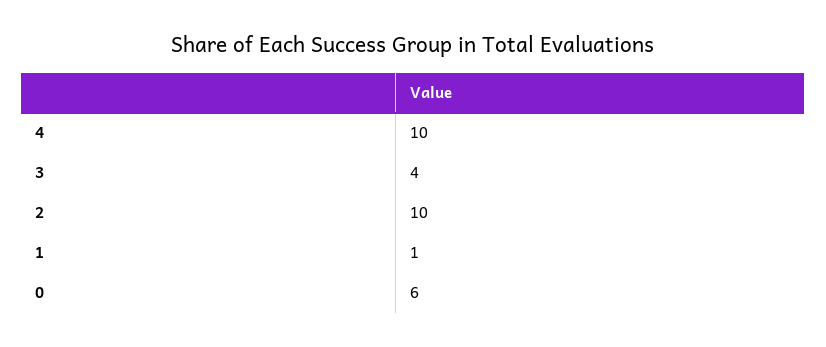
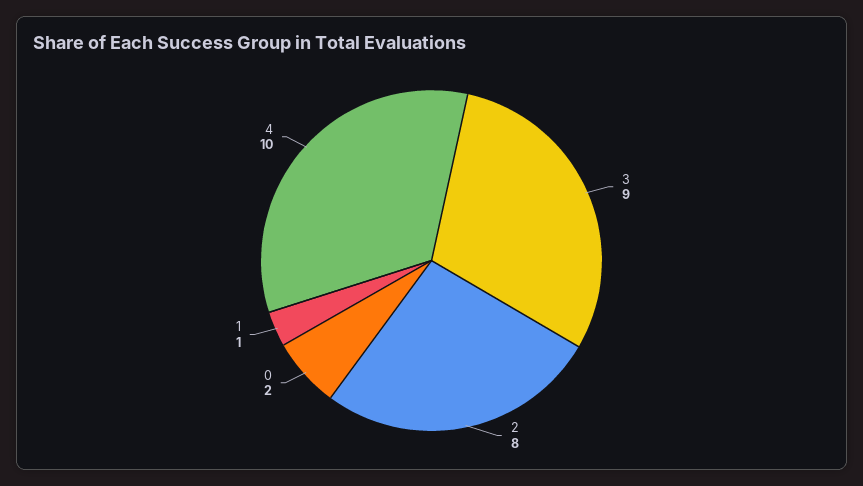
3: 4 -> 9
2: 10 -> 8
0: 6 -> 2

